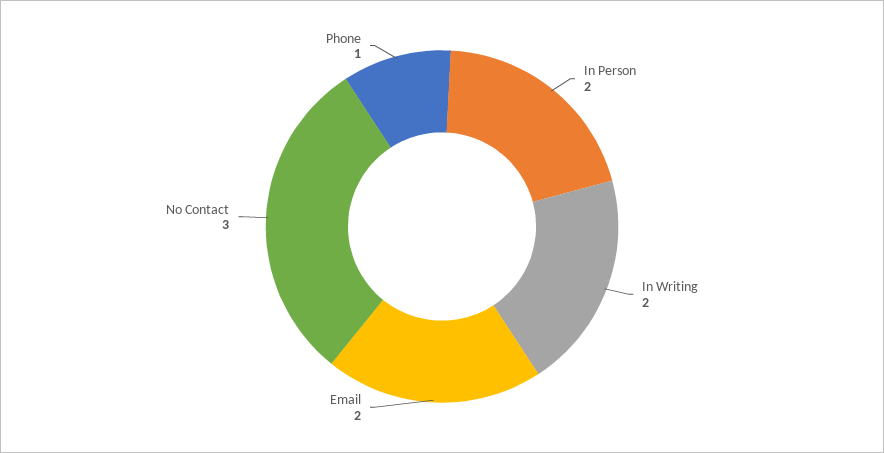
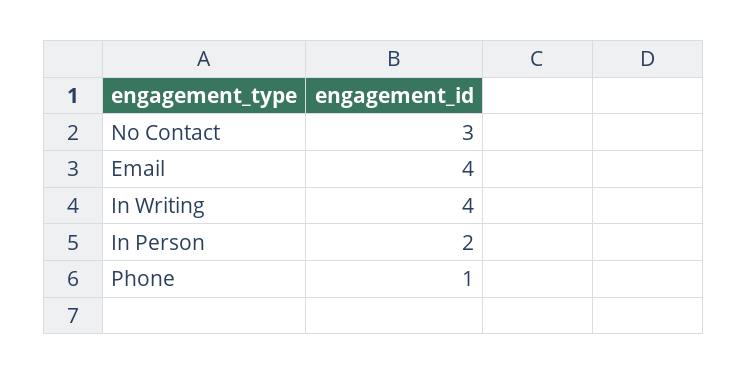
In Writing: 2 -> 4
Email: 2 -> 4

